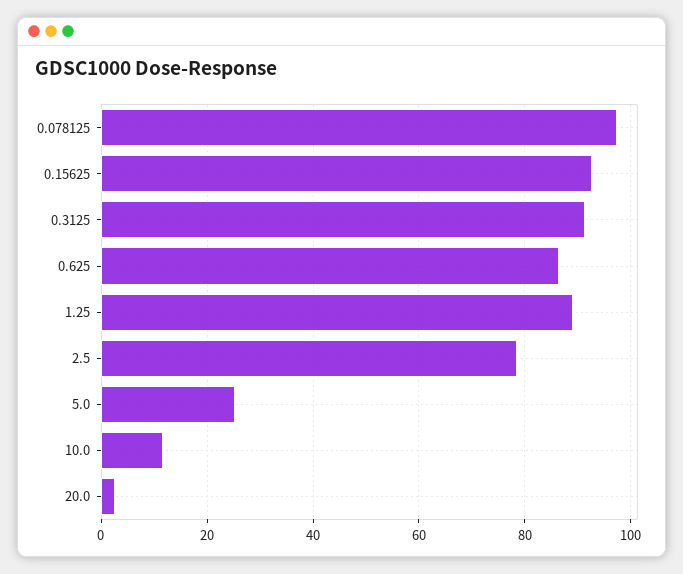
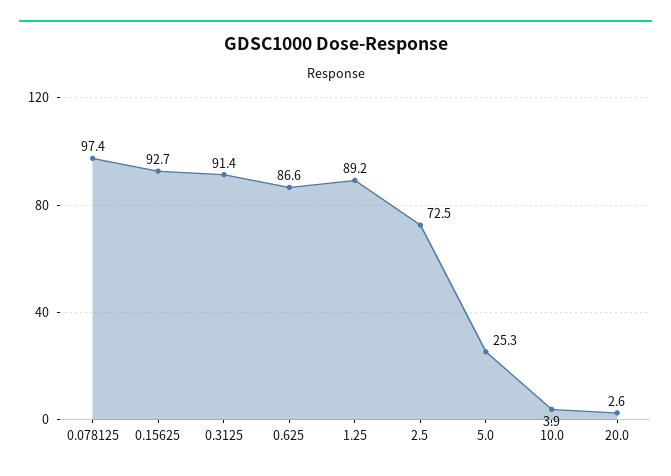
2.5: 78 -> 72.5
10.0: 12 -> 3.9

